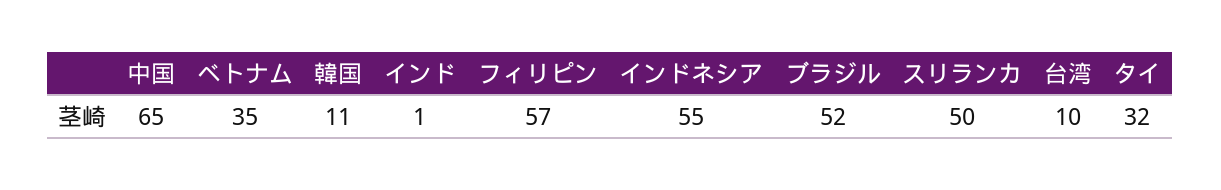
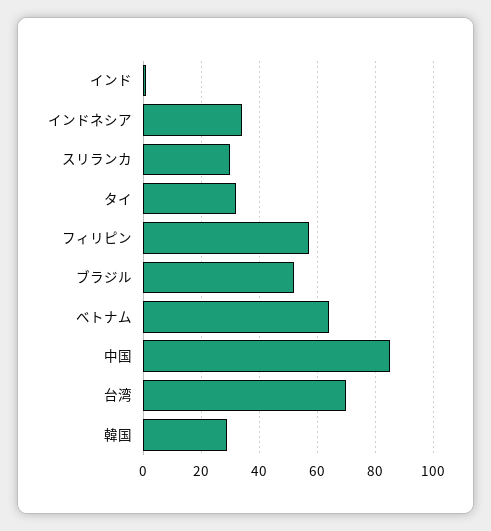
中国: 65 -> 85
ベトナム: 35 -> 65
韓国: 11 -> 30
インドネシア: 55 -> 35
スリランカ: 50 -> 30
台湾: 10 -> 70

